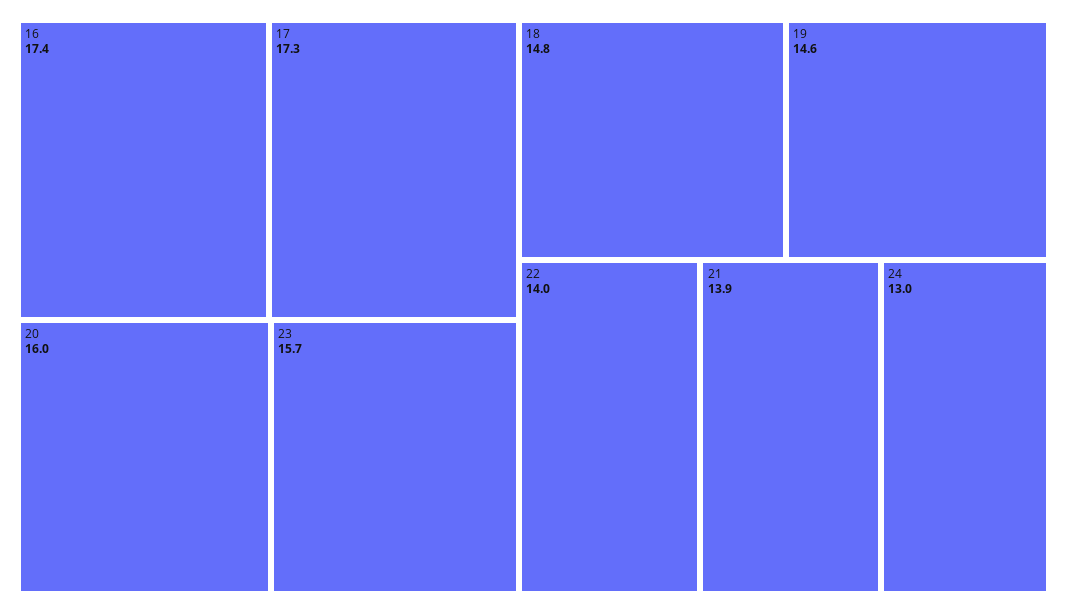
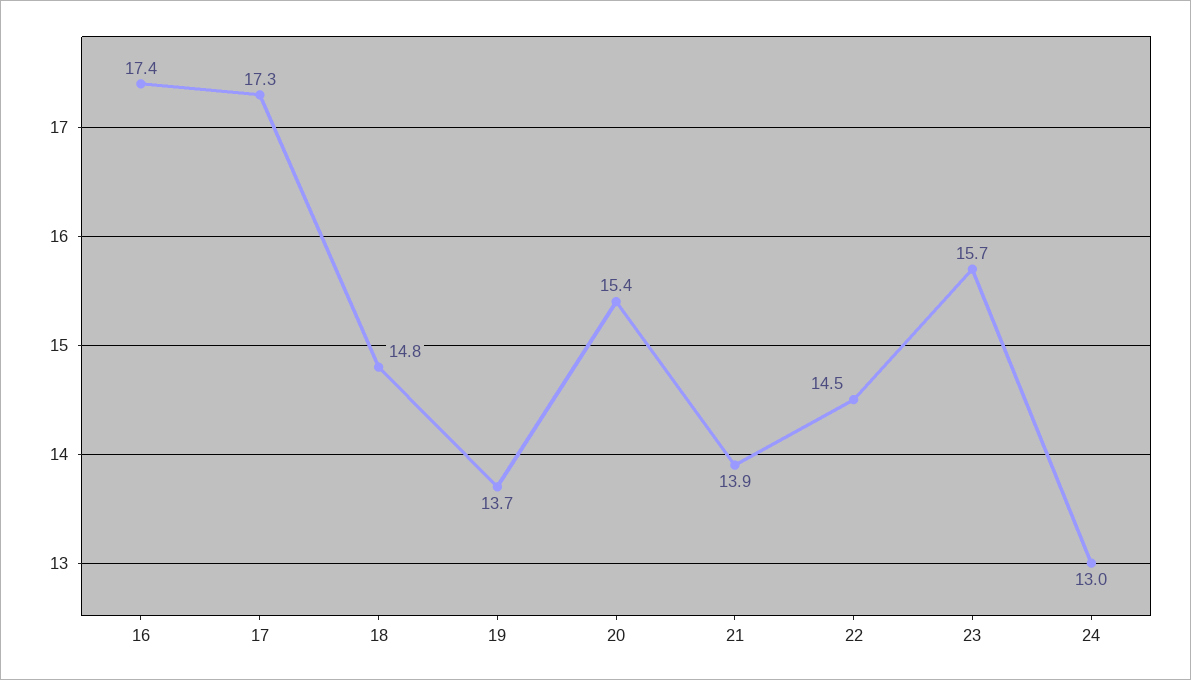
20: 16 -> 15.4
19: 14.6 -> 13.7
22: 14 -> 14.5

